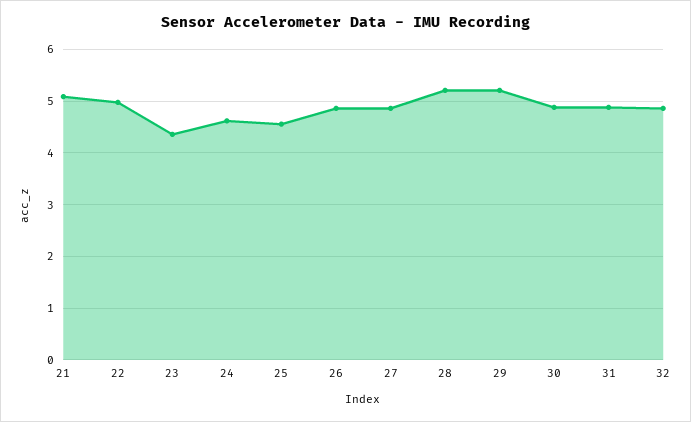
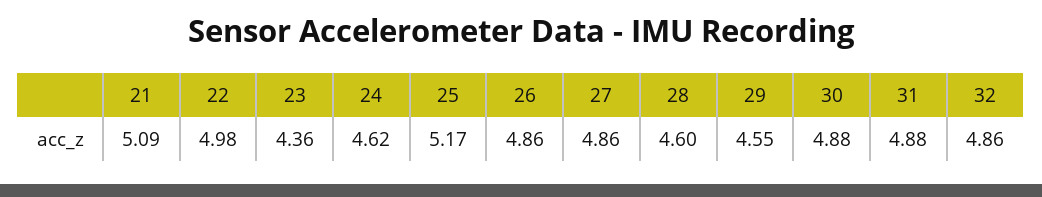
25: 4.6 -> 5.17
28: 5.2 -> 4.6
29: 5.2 -> 4.55

